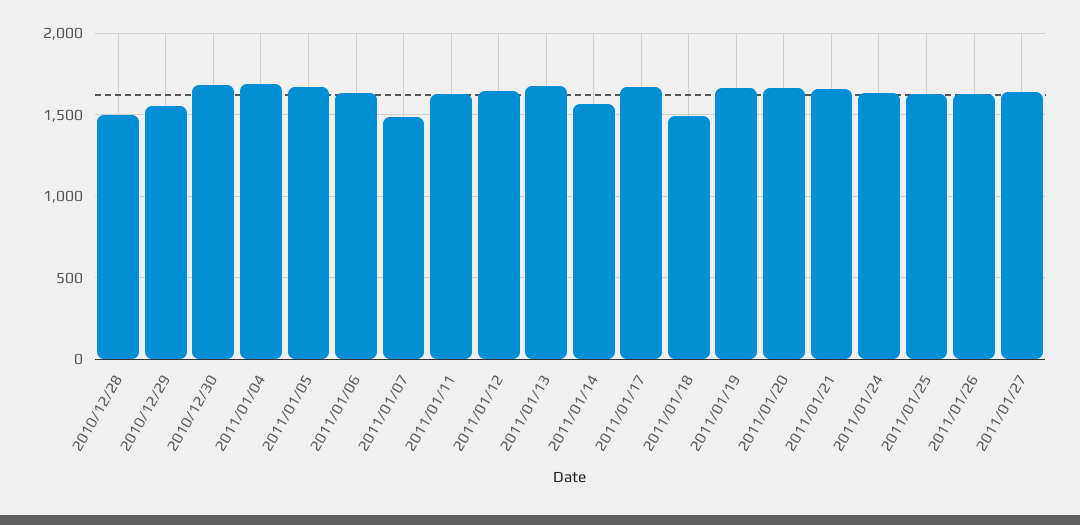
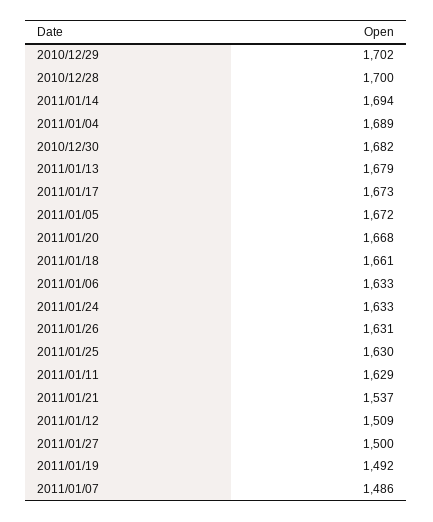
2010/12/28: 1500 -> 1700
2010/12/29: 1550 -> 1702
2011/01/12: 1650 -> 1509
2011/01/14: 1550 -> 1694
2011/01/18: 1500 -> 1661
2011/01/19: 1650 -> 1492
2011/01/21: 1650 -> 1537
2011/01/27: 1650 -> 1500

